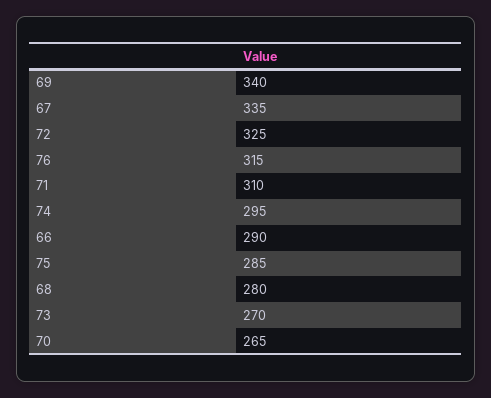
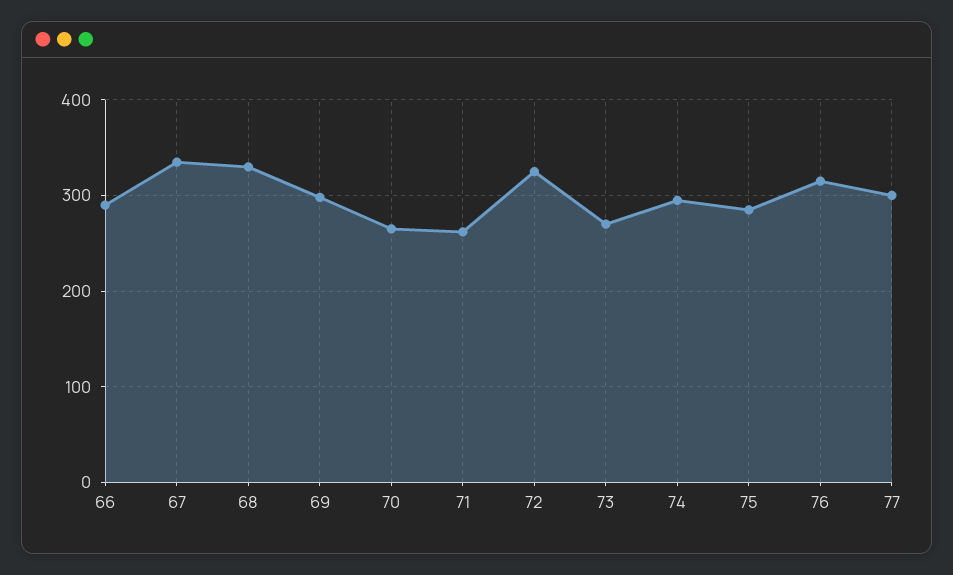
69: 340 -> 300
71: 310 -> 260
68: 280 -> 330
77: none -> 300

